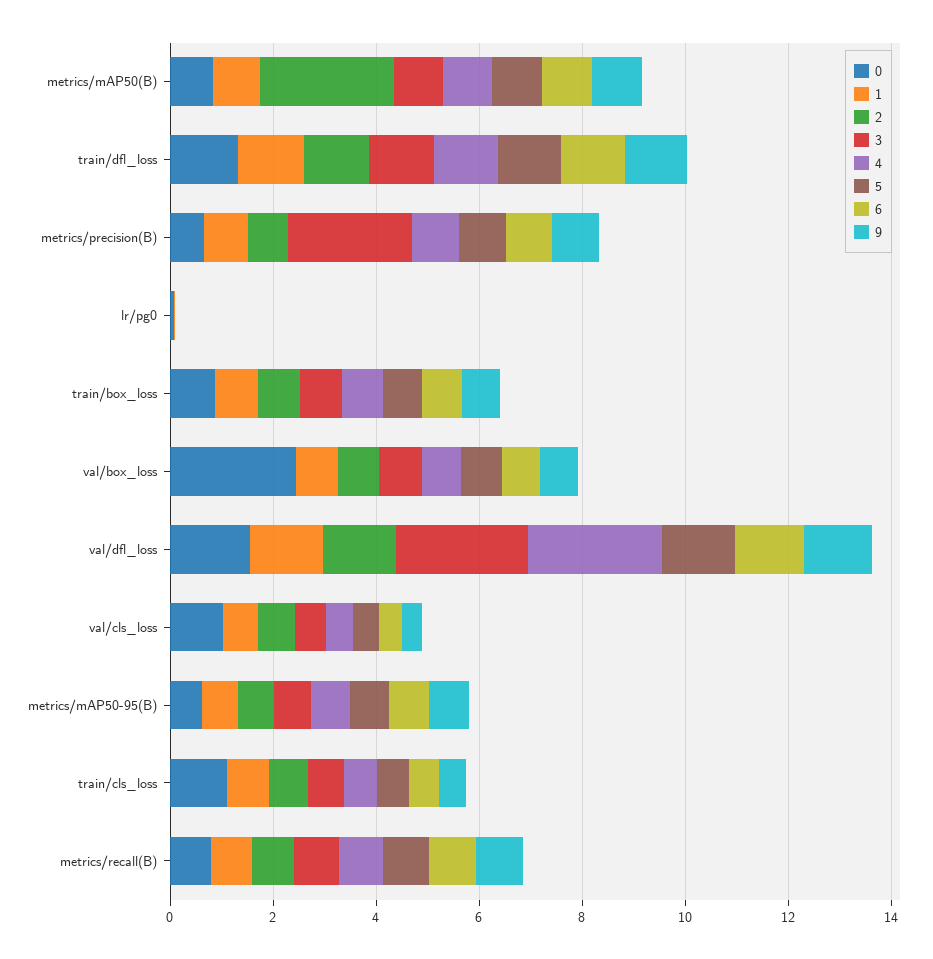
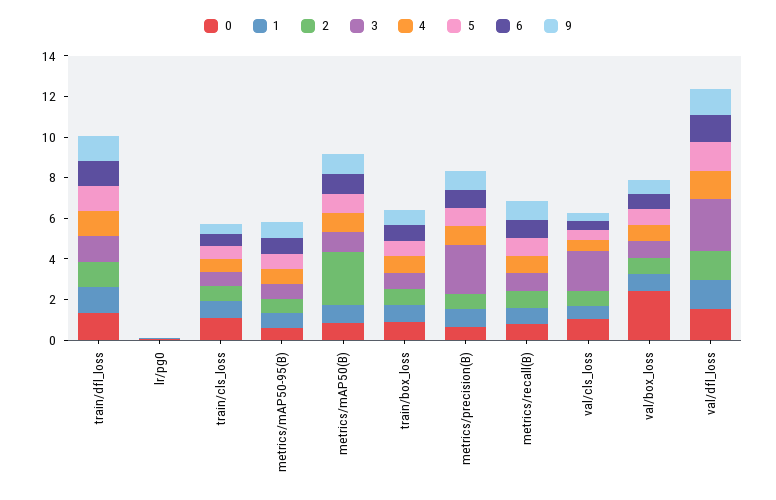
4, val/dfl_loss: 2.5 -> 1.5
3, val/cls_loss: 0.5 -> 2

